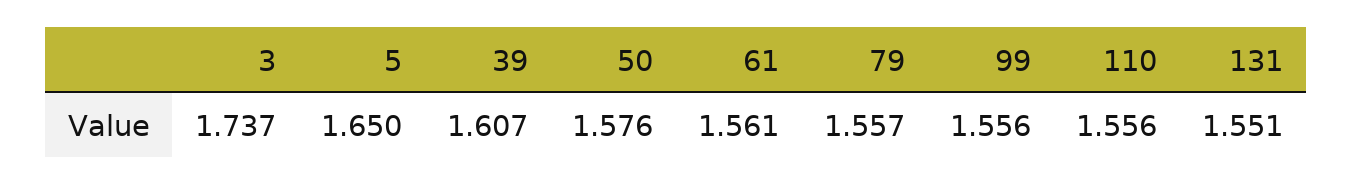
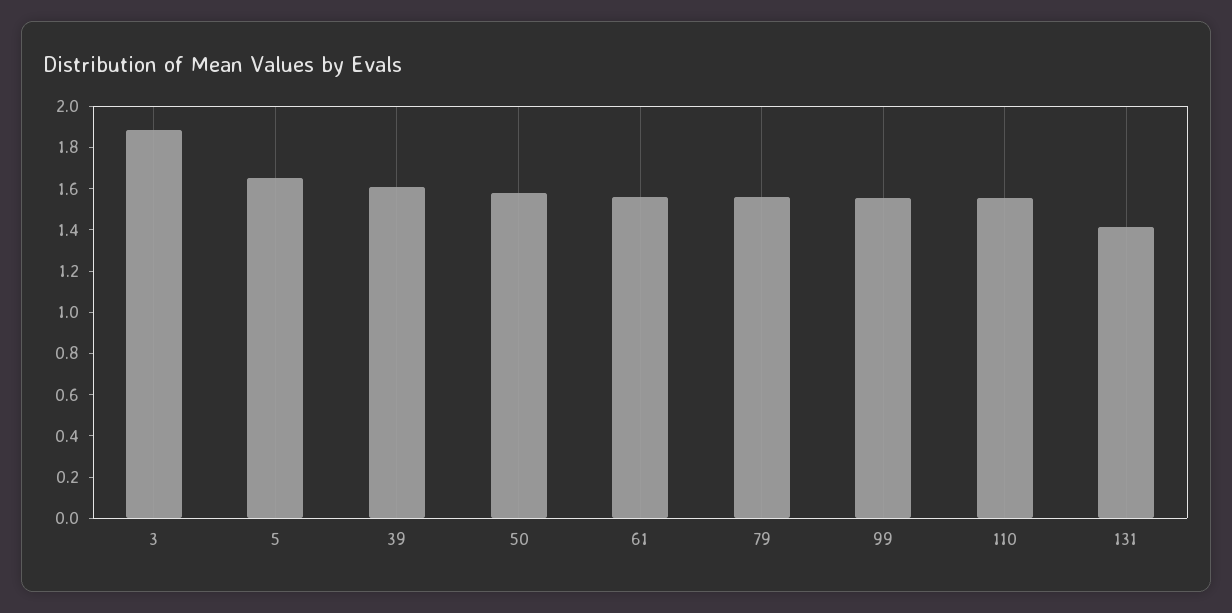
3: 1.737 -> 1.9
131: 1.551 -> 1.4

